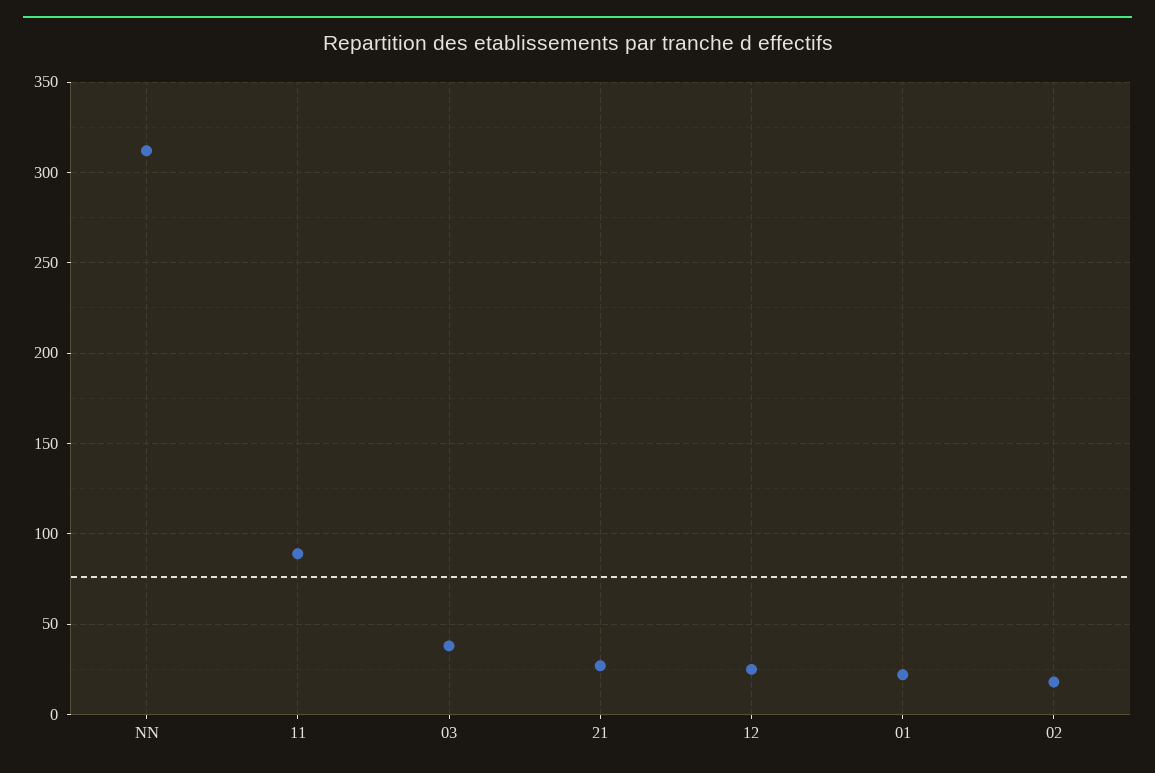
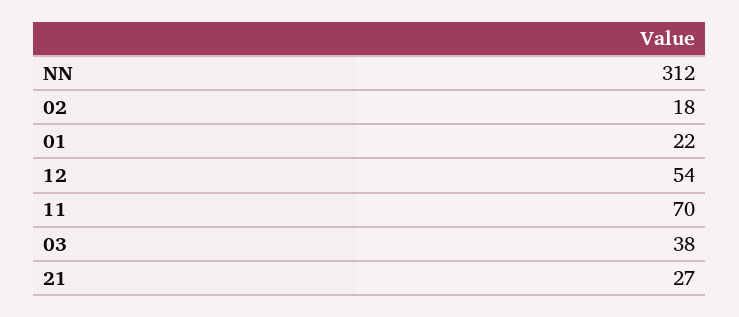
11: 90 -> 70
12: 25 -> 54

